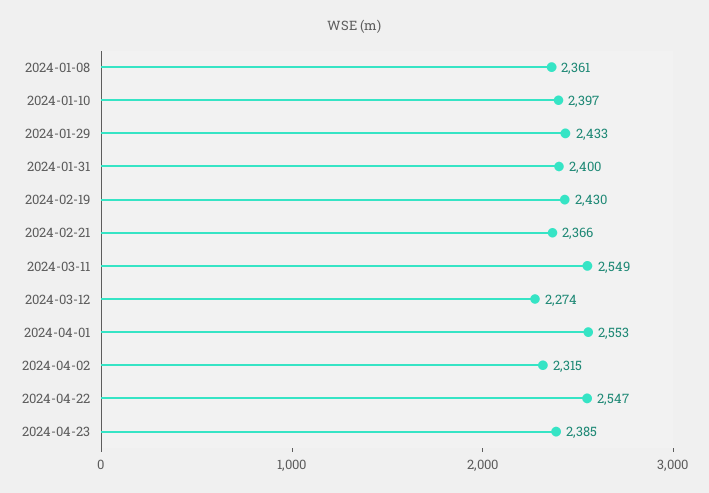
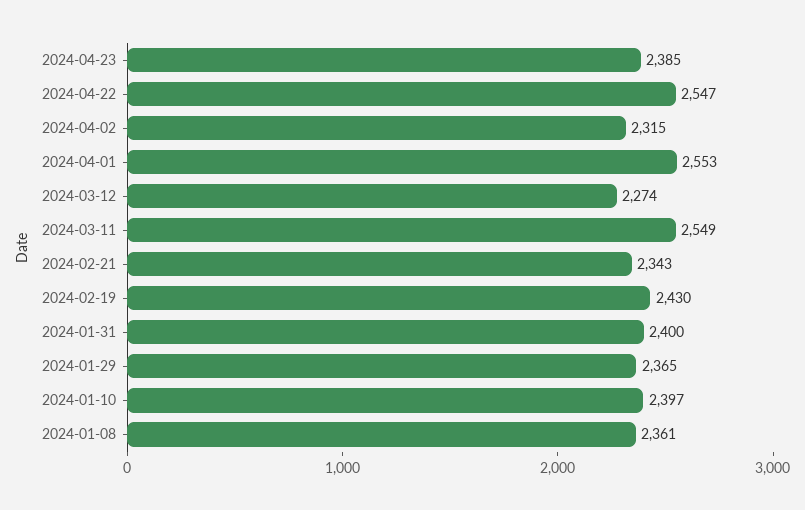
2024-01-29: 2433 -> 2365
2024-02-21: 2366 -> 2343

